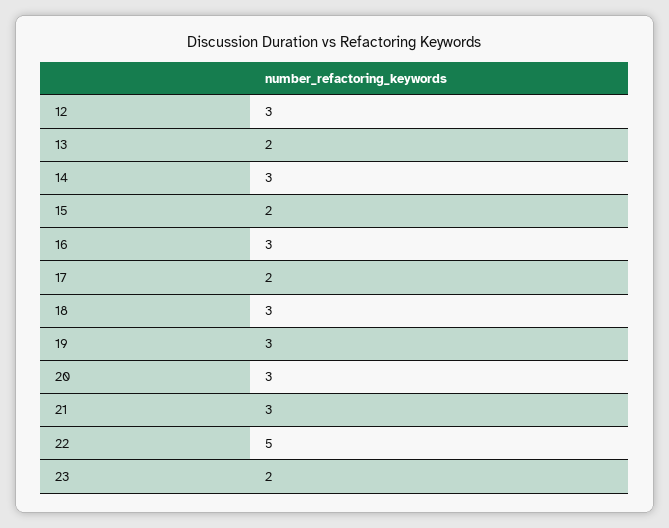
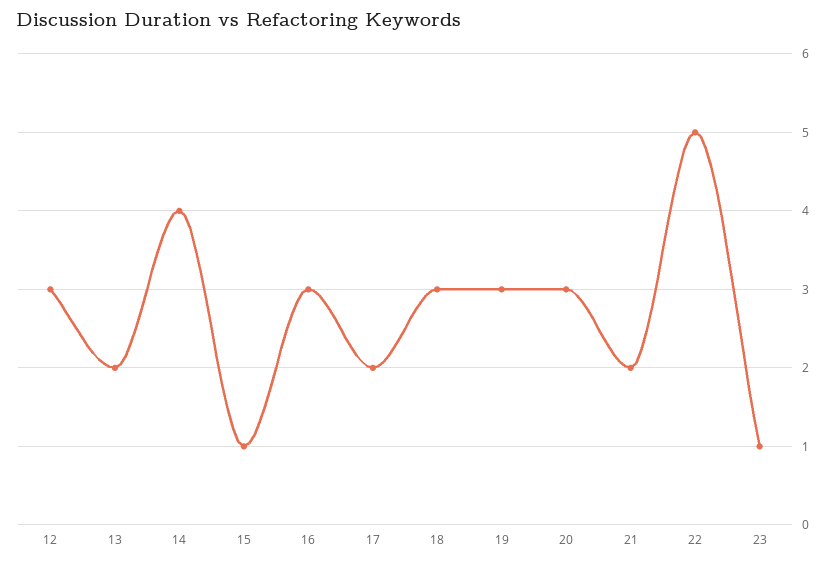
14: 3 -> 4
15: 2 -> 1
21: 3 -> 2
23: 2 -> 1

